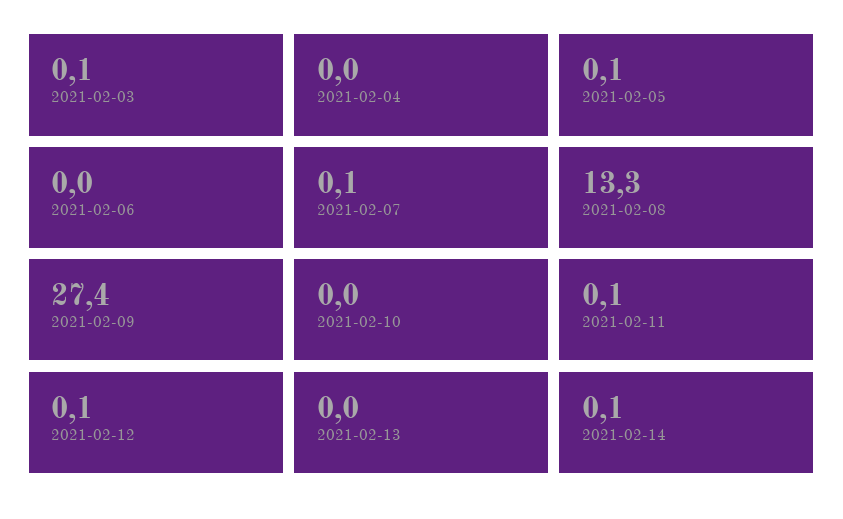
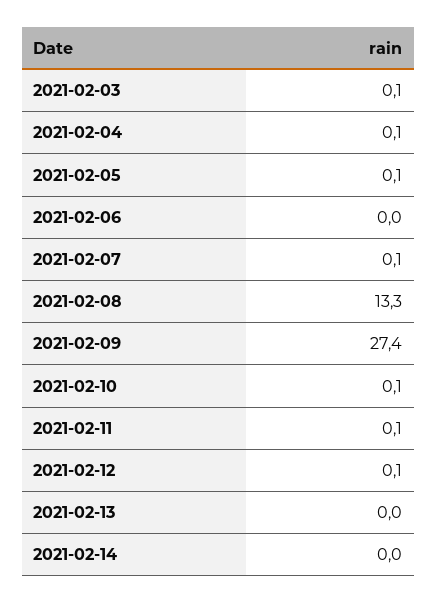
2021-02-04: 0 -> 0.1
2021-02-10: 0 -> 0.1
2021-02-14: 0.1 -> 0

